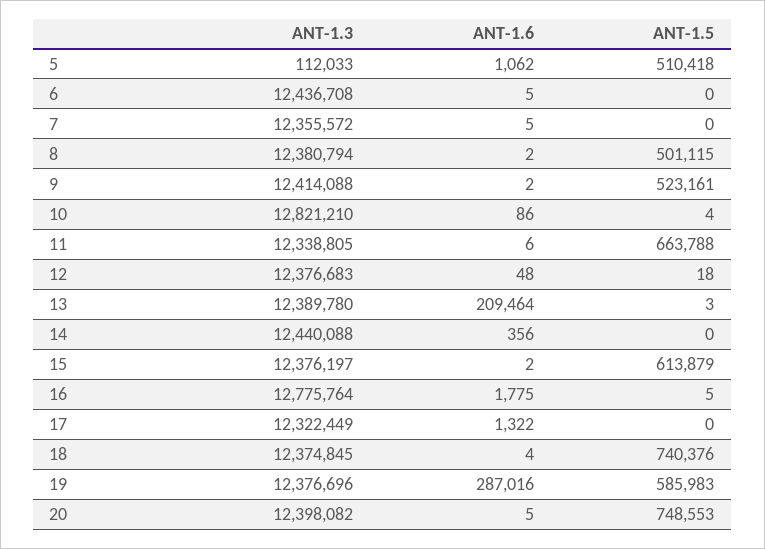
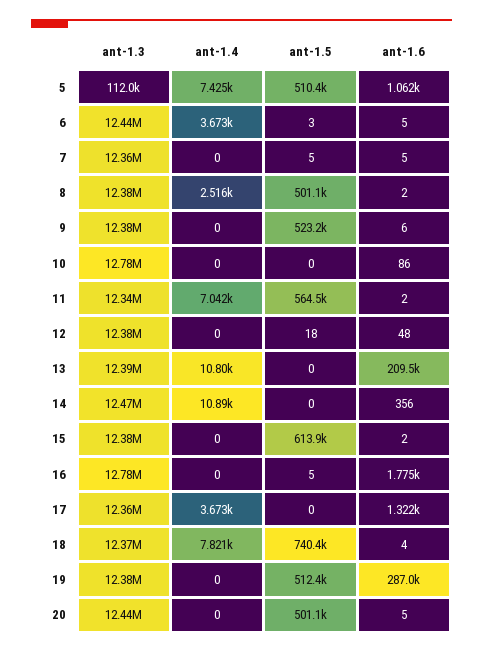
ANT-1.5, 6: 0 -> 3
ANT-1.5, 7: 0 -> 5
ANT-1.3, 9: 12414088 -> 12380000
ANT-1.6, 9: 2 -> 6
ANT-1.3, 10: 12821210 -> 12780000
ANT-1.5, 10: 4 -> 0
ANT-1.6, 11: 6 -> 2
ANT-1.5, 11: 663788 -> 564500
ANT-1.5, 13: 3 -> 0
ANT-1.3, 14: 12440088 -> 12470000
ANT-1.3, 17: 12322449 -> 12360000
ANT-1.5, 19: 585983 -> 512400
ANT-1.3, 20: 12398082 -> 12440000
ANT-1.5, 20: 748553 -> 501100
ant-1.4, 5: none -> 7425
ant-1.4, 6: none -> 3673
ant-1.4, 7: none -> 0
ant-1.4, 8: none -> 2516
ant-1.4, 9: none -> 0
ant-1.4, 10: none -> 0
ant-1.4, 11: none -> 7042
ant-1.4, 12: none -> 0
ant-1.4, 13: none -> 10800
ant-1.4, 14: none -> 10890
ant-1.4, 15: none -> 0
ant-1.4, 16: none -> 0
ant-1.4, 17: none -> 3673
ant-1.4, 18: none -> 7821
ant-1.4, 19: none -> 0
ant-1.4, 20: none -> 0

